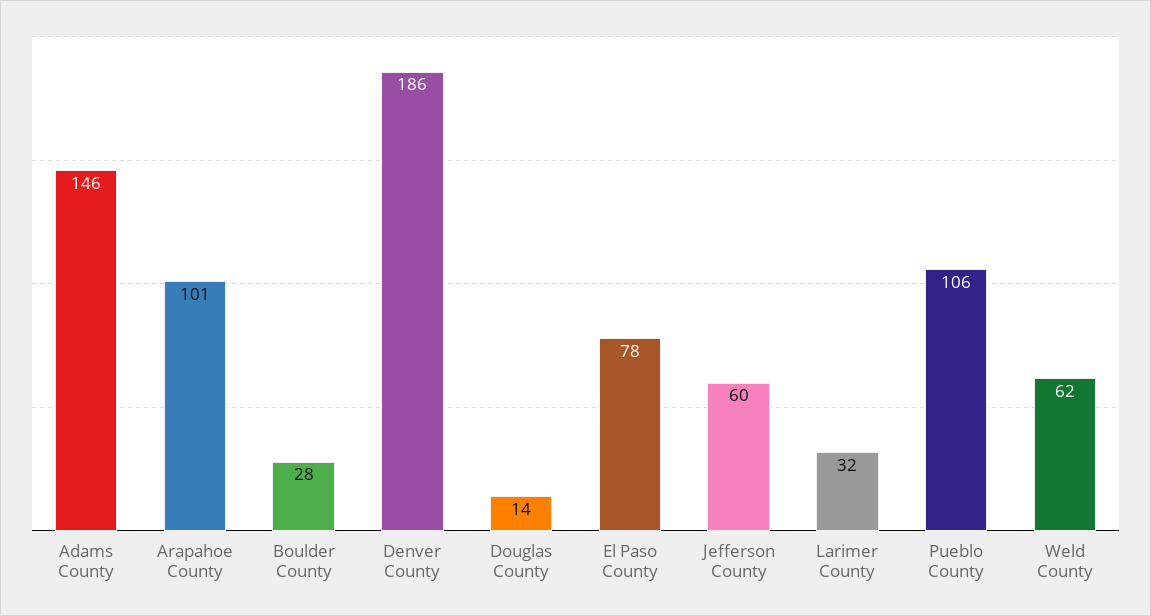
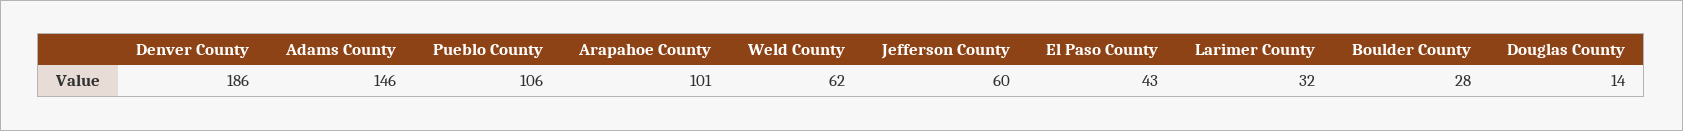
El Paso County: 78 -> 43

